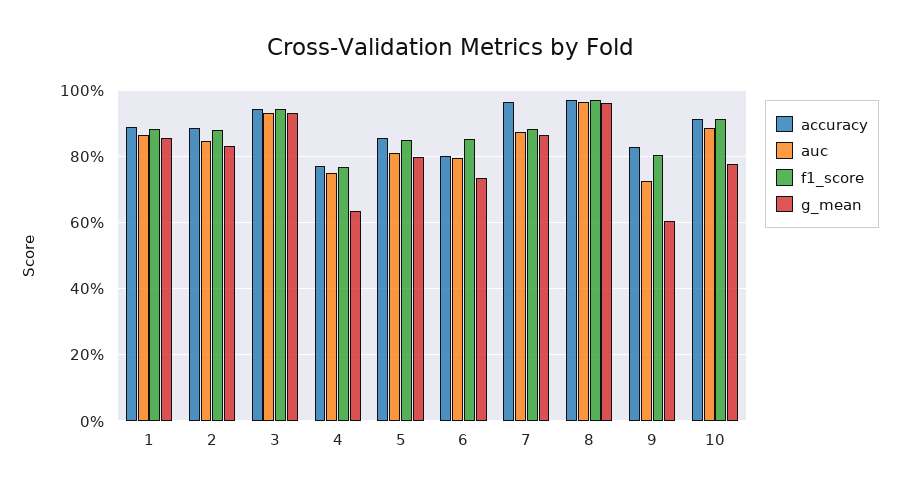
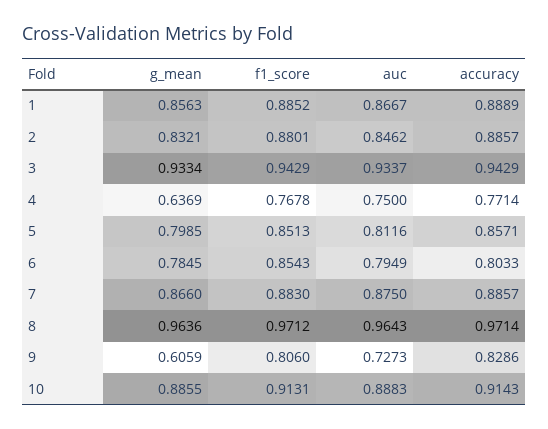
g_mean, 6: 0.74 -> 0.7845
accuracy, 7: 0.96 -> 0.8857
g_mean, 10: 0.78 -> 0.8855

